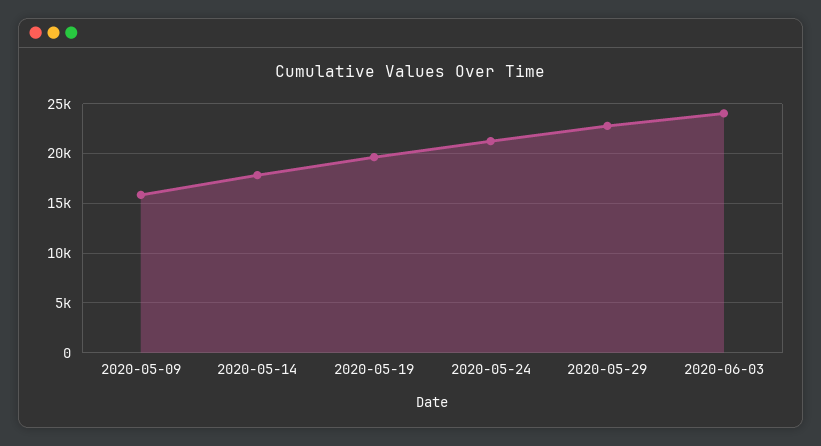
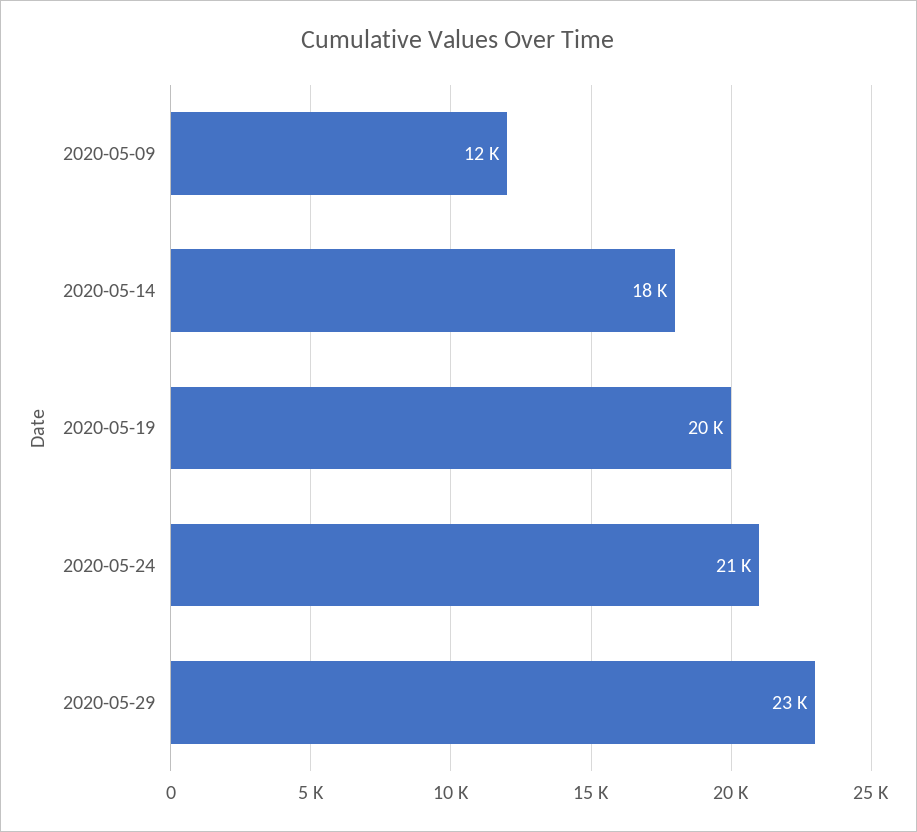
2020-05-09: 16000 -> 12000
2020-06-03: 24000 -> none

